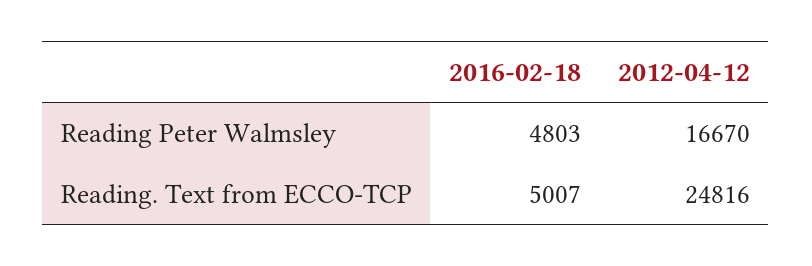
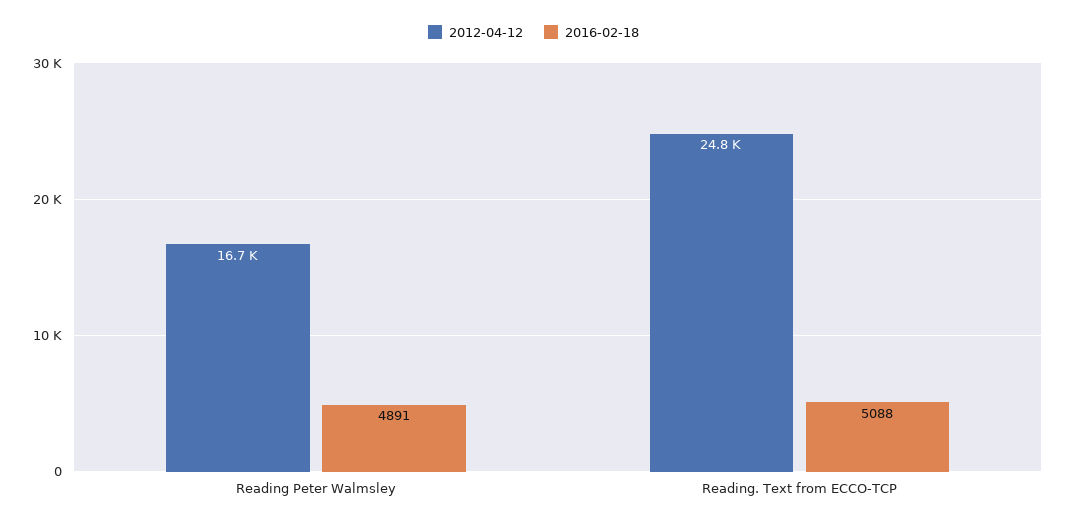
2016-02-18, Reading Peter Walmsley: 4803 -> 4891
2016-02-18, Reading. Text from ECCO-TCP: 5007 -> 5088

